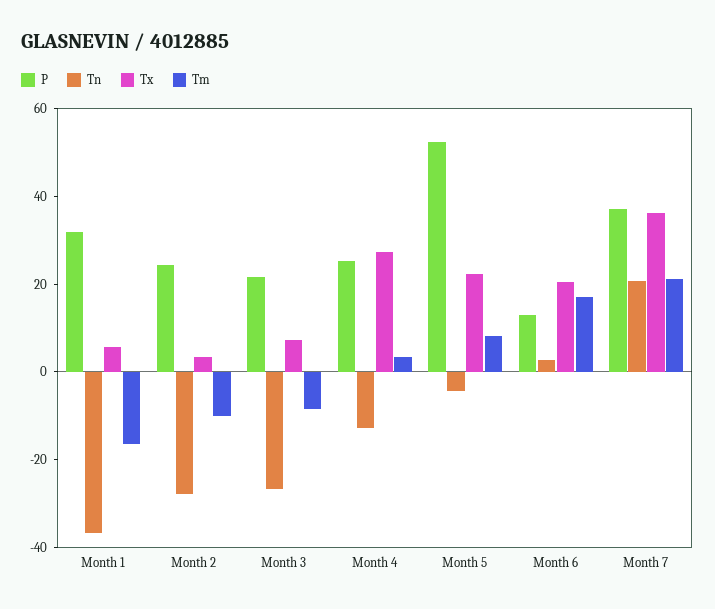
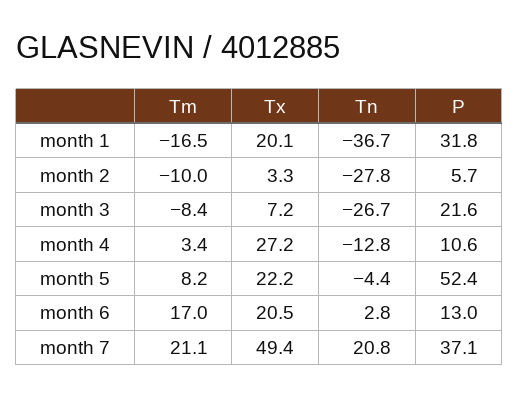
Tx, Month 1: 5 -> 20.1
P, Month 2: 25 -> 5.7
P, Month 4: 25 -> 10.6
Tx, Month 7: 35 -> 49.4

